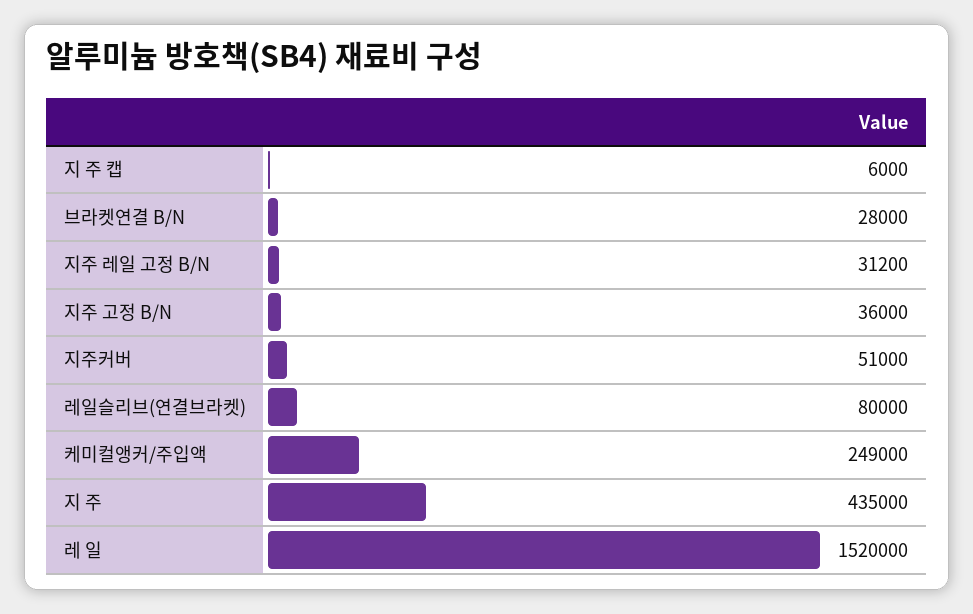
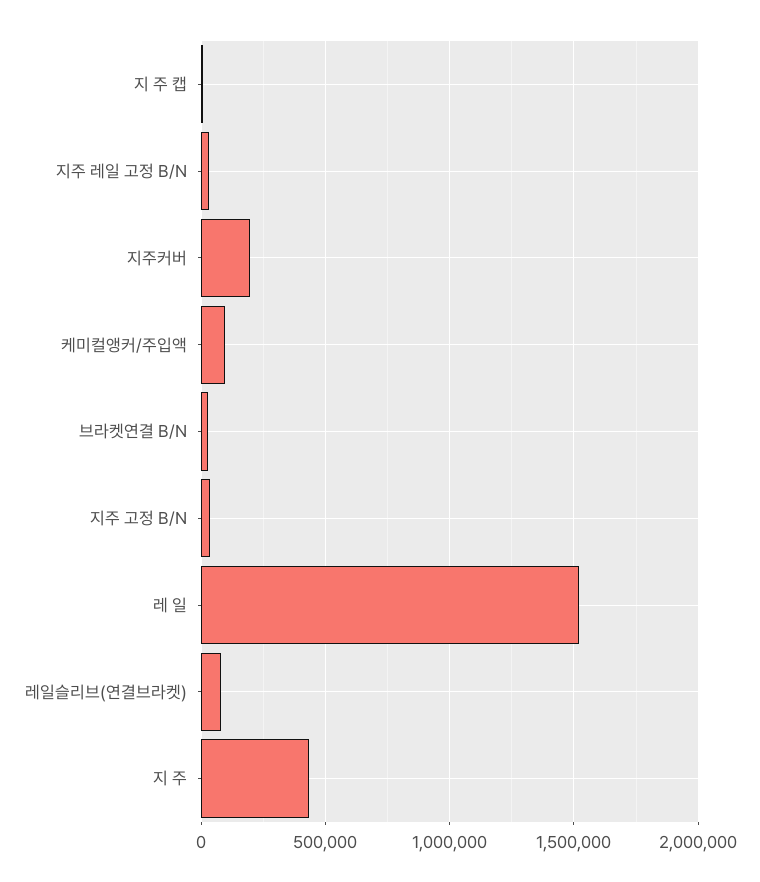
지주커버: 51000 -> 200000
케미컬앵커/주입액: 249000 -> 100000

